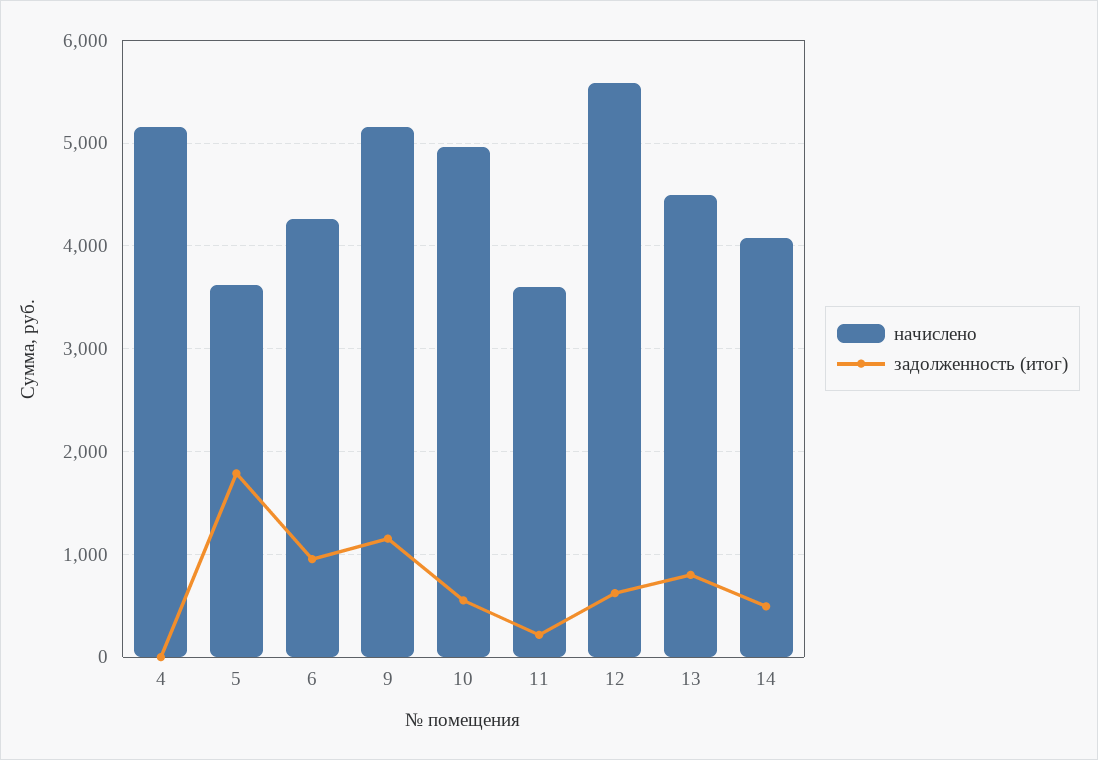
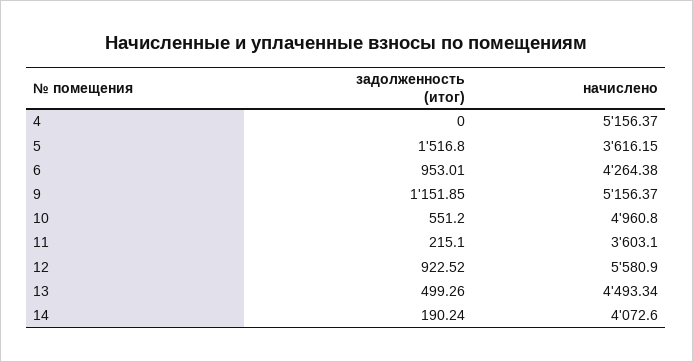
задолженность (итог), 5: 1800 -> 1516.8
задолженность (итог), 12: 600 -> 922.52
задолженность (итог), 13: 800 -> 499.26
задолженность (итог), 14: 500 -> 190.24

